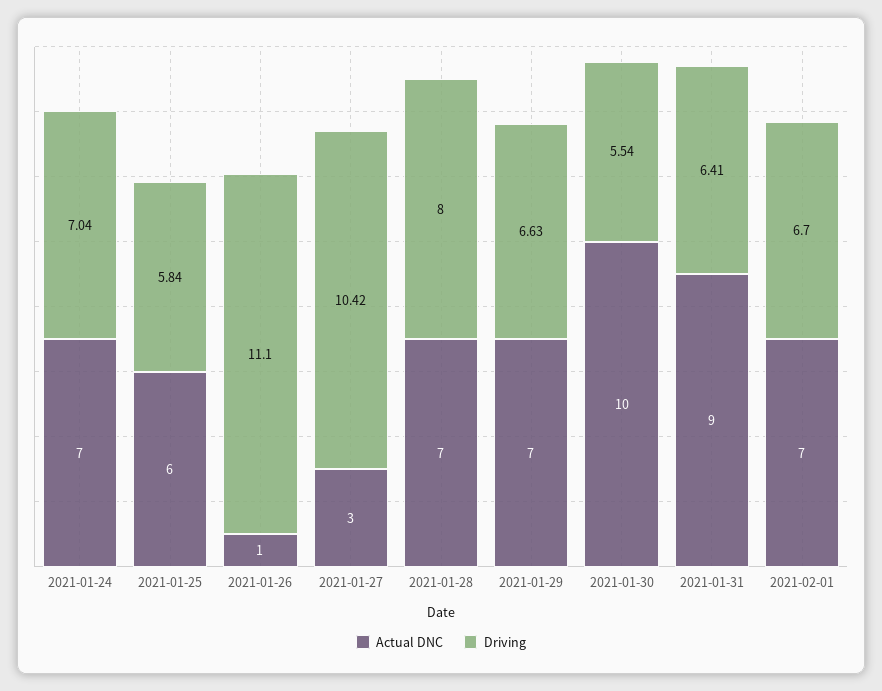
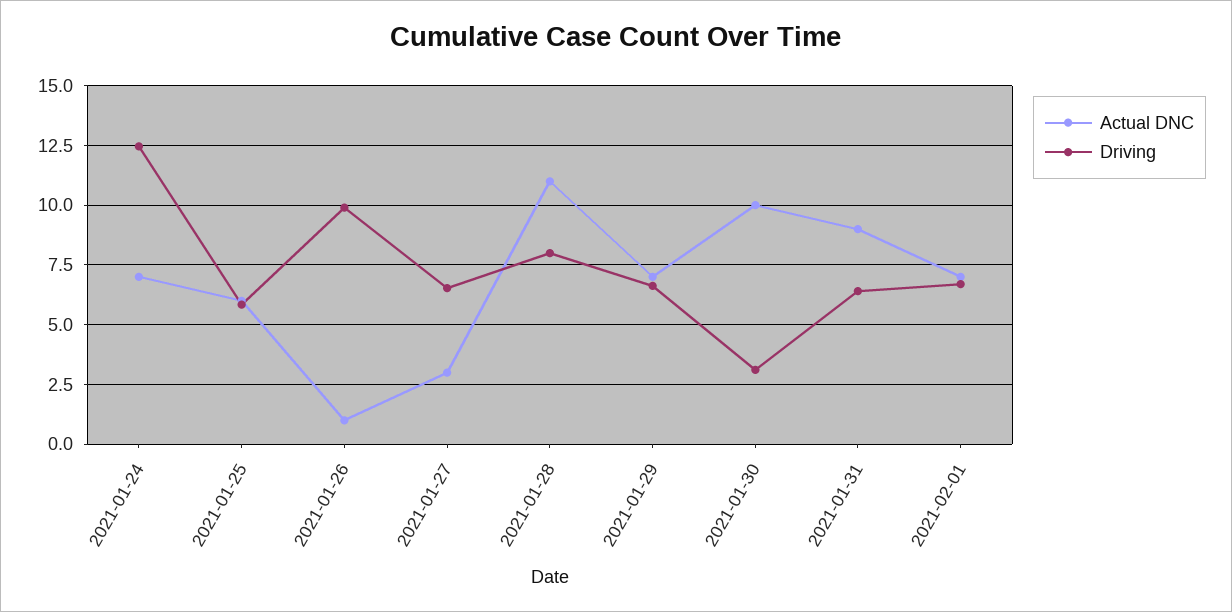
Driving, 2021-01-24: 7.04 -> 12.5
Driving, 2021-01-26: 11.1 -> 10
Driving, 2021-01-27: 10.42 -> 6.5
Actual DNC, 2021-01-28: 7 -> 11
Driving, 2021-01-30: 5.54 -> 3

